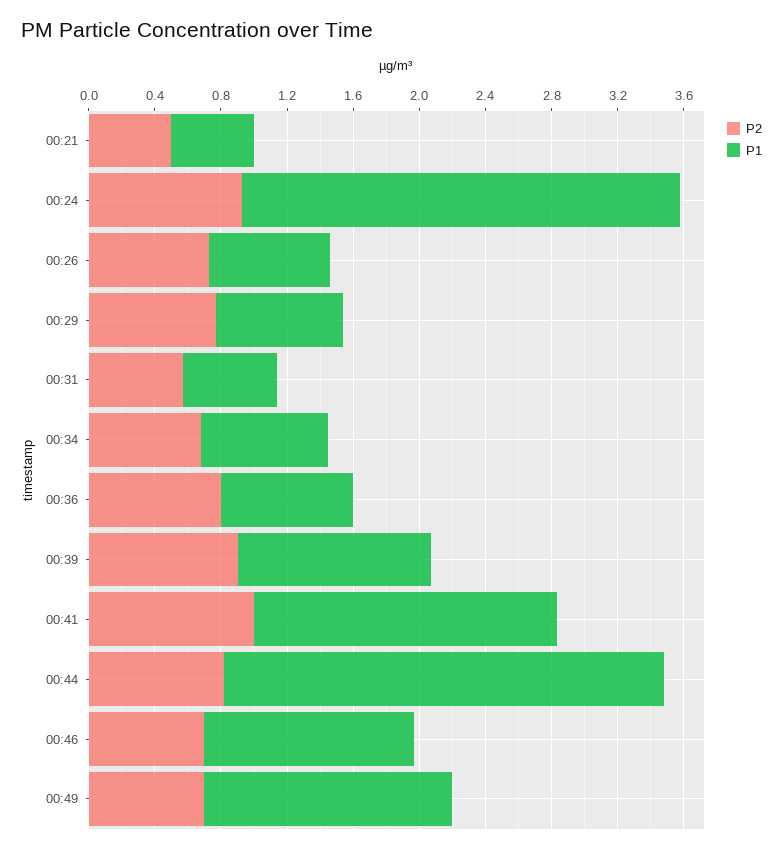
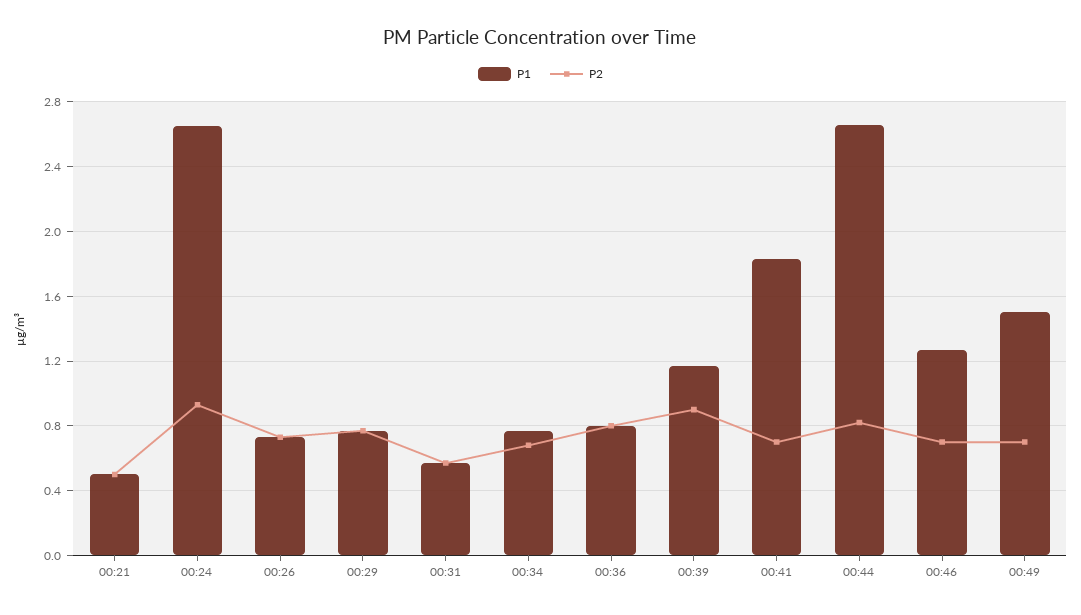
P2, 00:41: 1 -> 0.7

